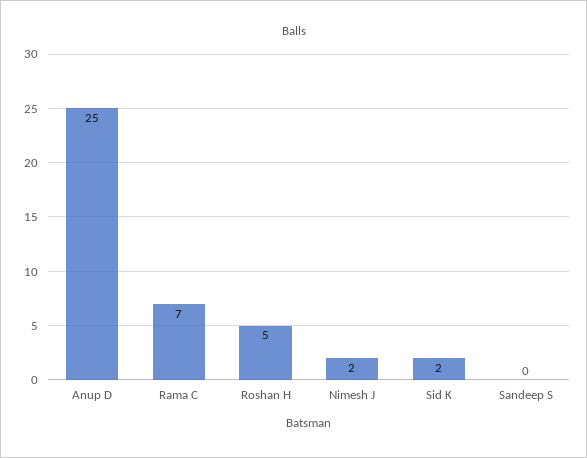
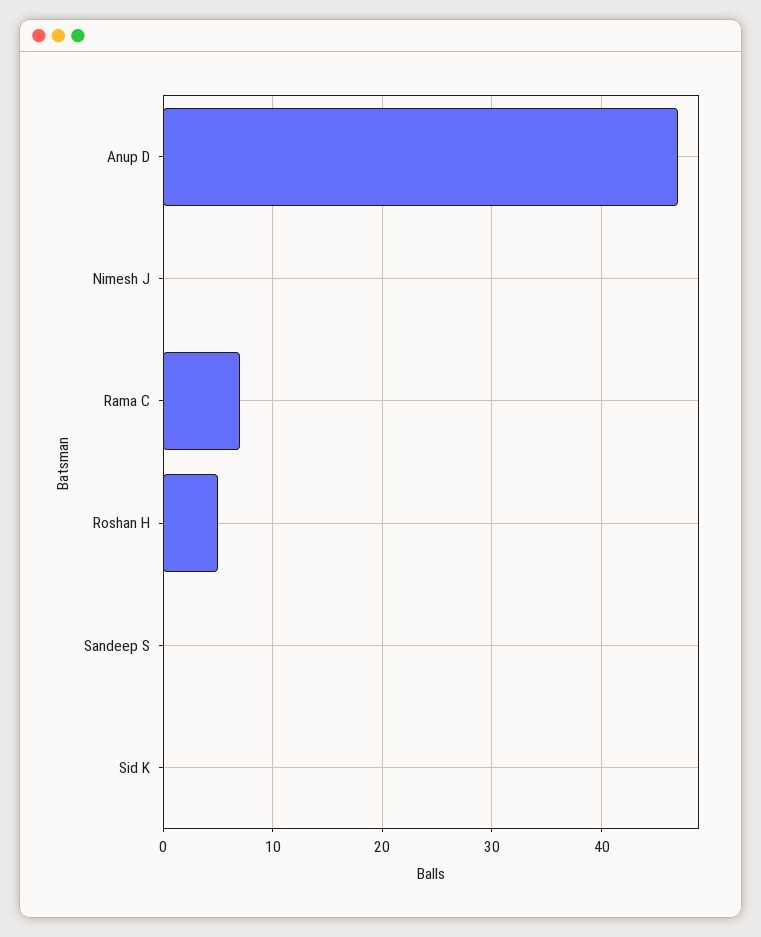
Anup D: 25 -> 47
Nimesh J: 2 -> 0
Sid K: 2 -> 0

